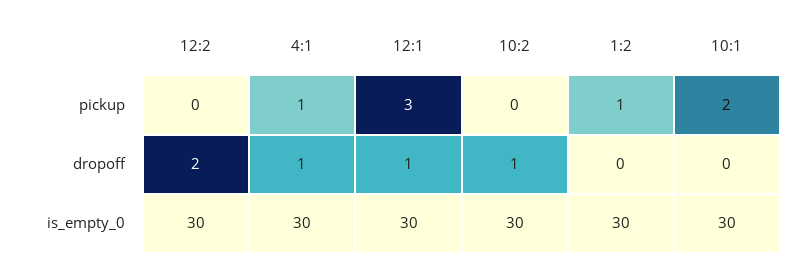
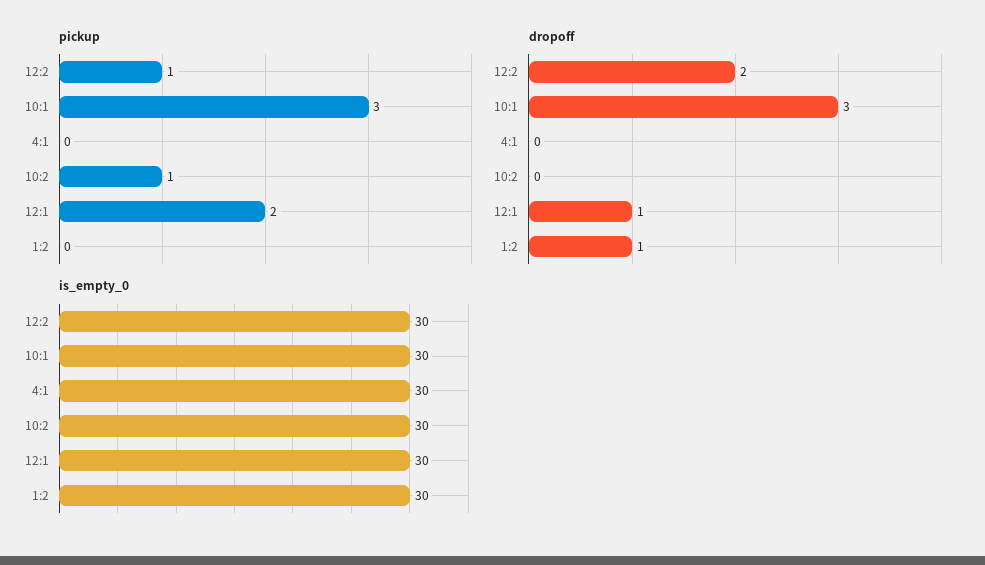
pickup, 12:2: 0 -> 1
pickup, 4:1: 1 -> 0
pickup, 12:1: 3 -> 2
pickup, 10:2: 0 -> 1
pickup, 1:2: 1 -> 0
pickup, 10:1: 2 -> 3
dropoff, 4:1: 1 -> 0
dropoff, 10:2: 1 -> 0
dropoff, 1:2: 0 -> 1
dropoff, 10:1: 0 -> 3

